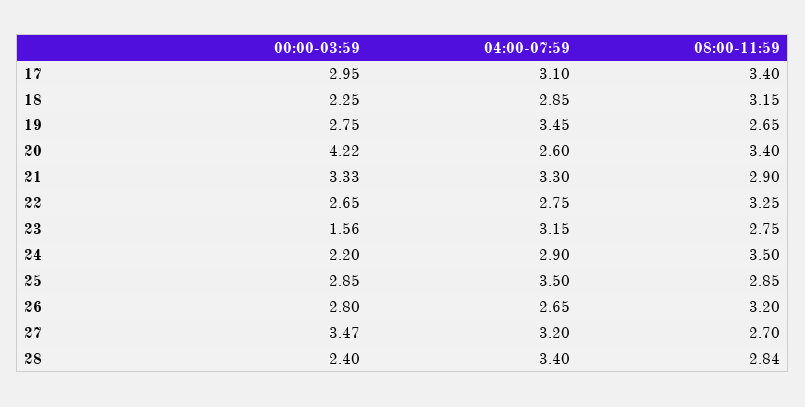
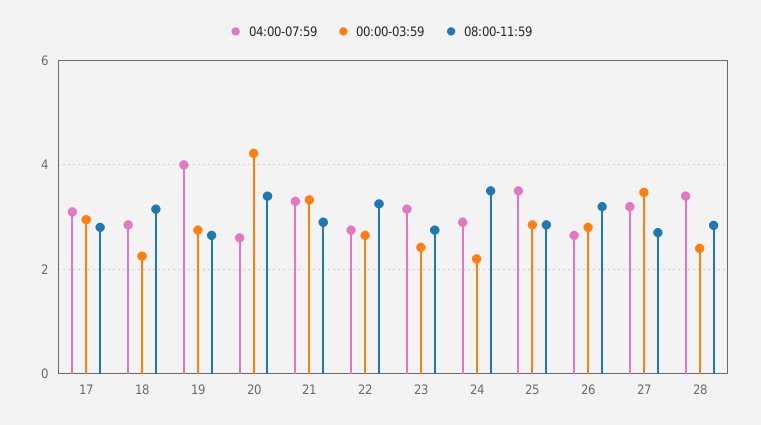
08:00-11:59, 17: 3.4 -> 2.8
04:00-07:59, 19: 3.45 -> 4
00:00-03:59, 23: 1.56 -> 2.4

